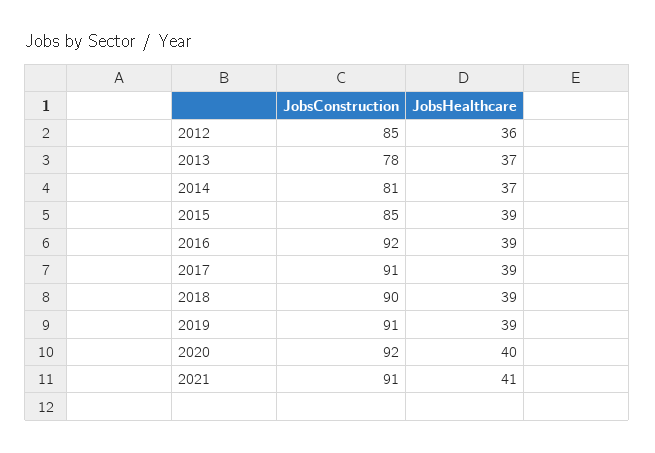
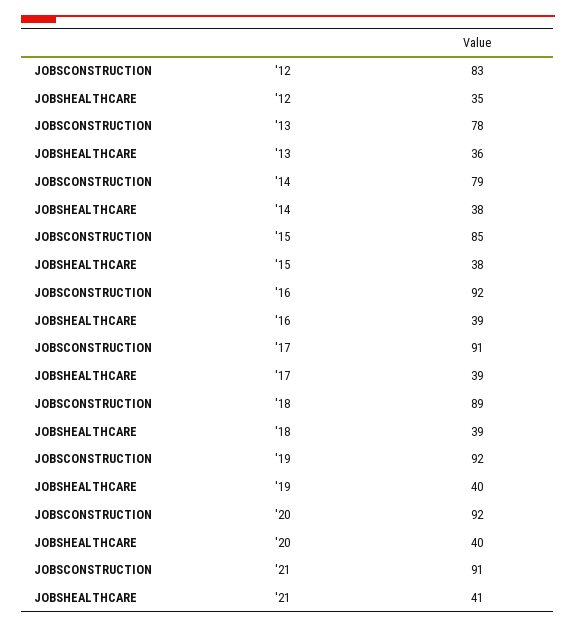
JobsConstruction, 2012: 85 -> 83
JobsHealthcare, 2012: 36 -> 35
JobsHealthcare, 2013: 37 -> 36
JobsConstruction, 2014: 81 -> 79
JobsHealthcare, 2014: 37 -> 38
JobsHealthcare, 2015: 39 -> 38
JobsConstruction, 2018: 90 -> 89
JobsConstruction, 2019: 91 -> 92
JobsHealthcare, 2019: 39 -> 40

